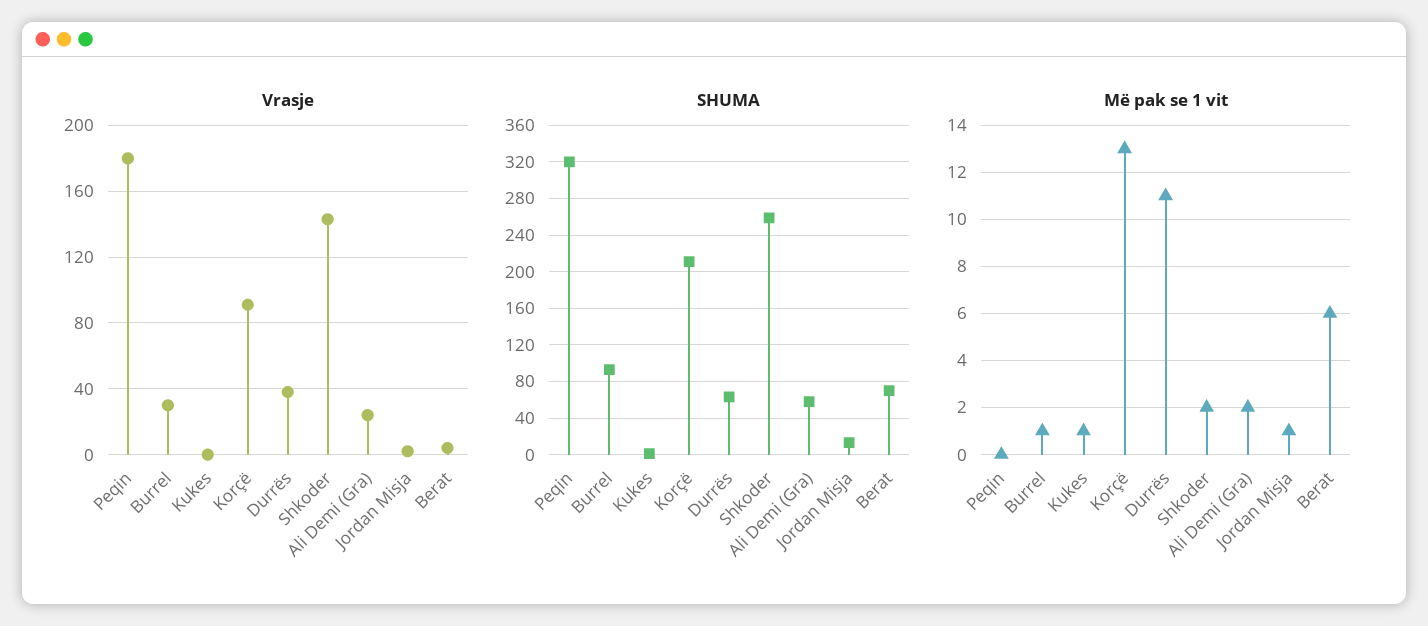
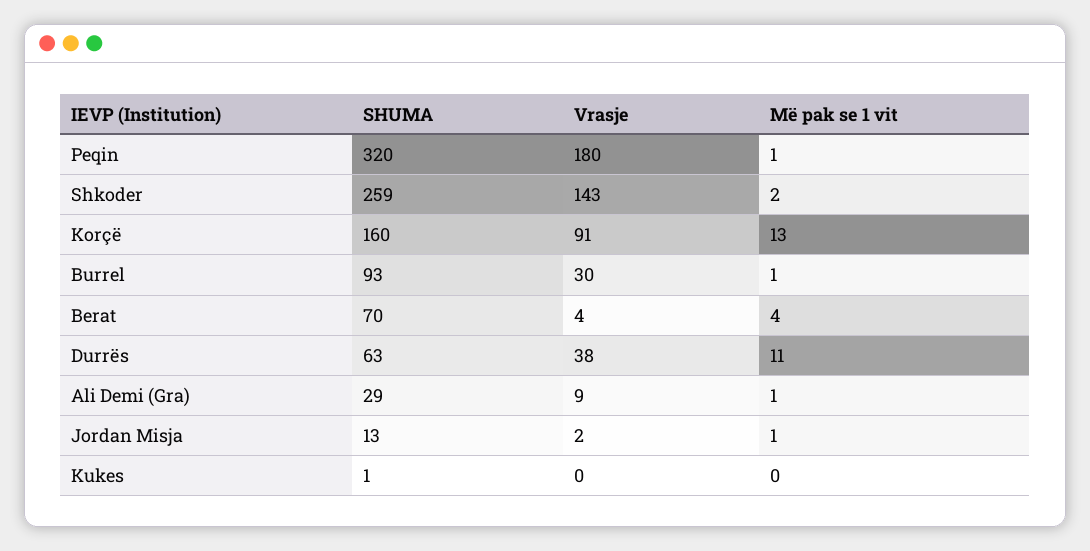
Vrasje, Ali Demi (Gra): 25 -> 9
SHUMA, Korçë: 210 -> 160
SHUMA, Ali Demi (Gra): 60 -> 29
Më pak se 1 vit, Peqin: 0 -> 1
Më pak se 1 vit, Kukes: 1 -> 0
Më pak se 1 vit, Ali Demi (Gra): 2 -> 1
Më pak se 1 vit, Berat: 6 -> 4

